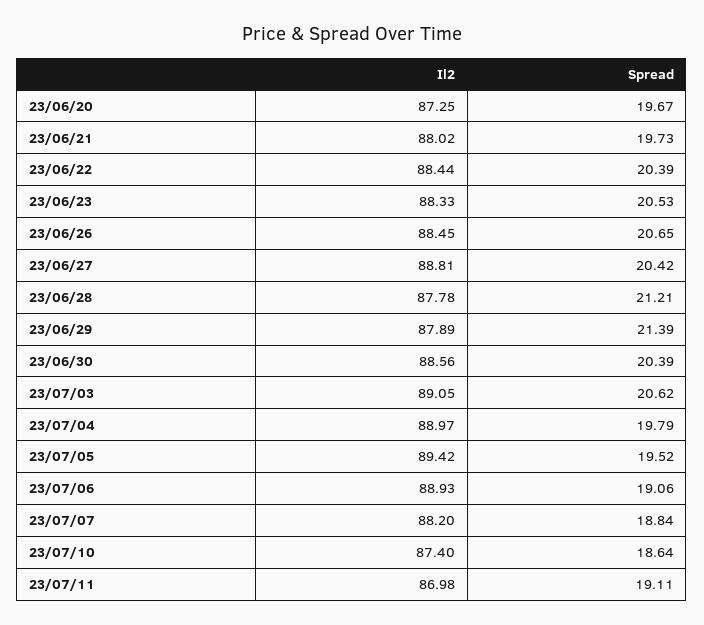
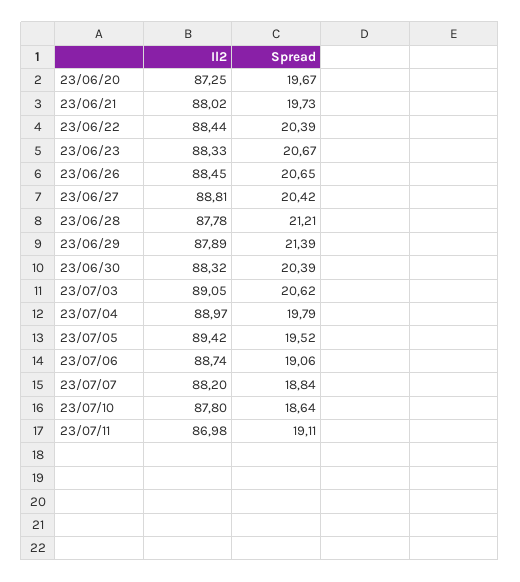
Spread, 23/06/23: 20.53 -> 20.67
Il2, 23/06/30: 88.56 -> 88.32
Il2, 23/07/06: 88.93 -> 88.74
Il2, 23/07/10: 87.4 -> 87.8

